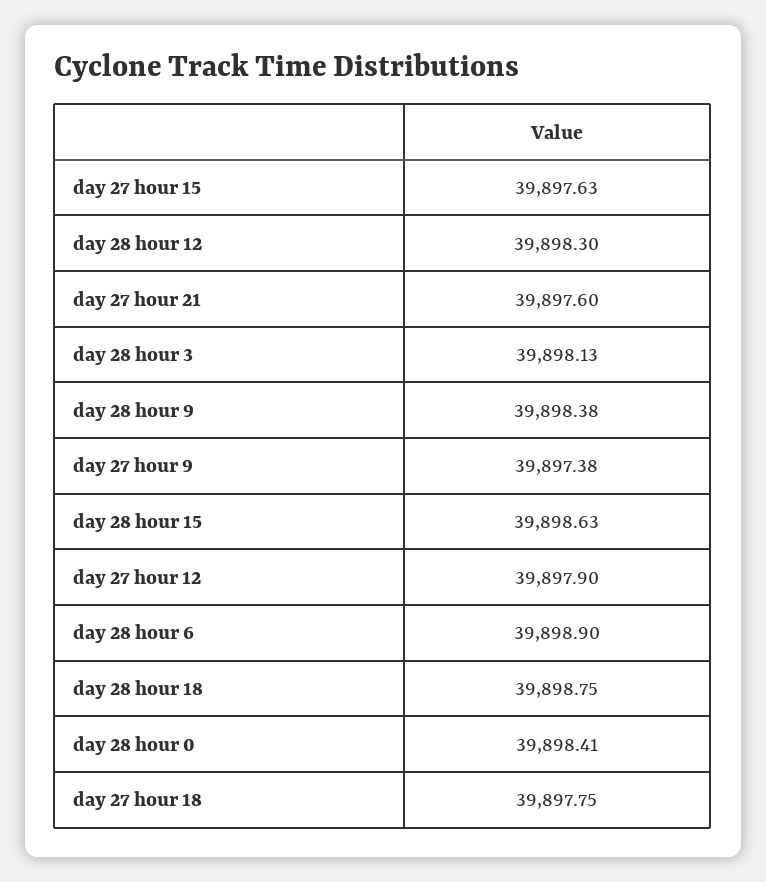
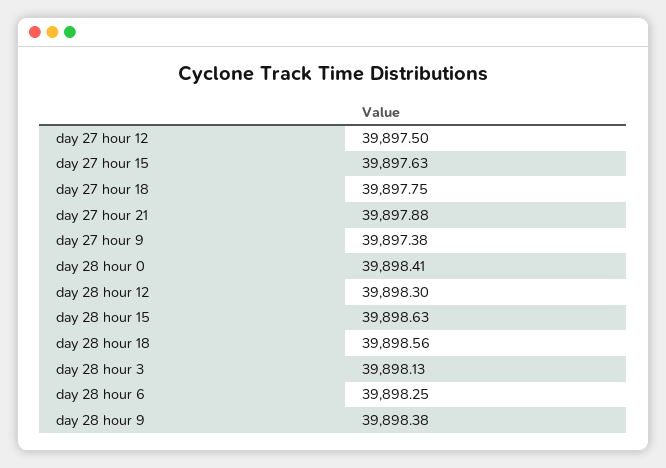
day 27 hour 21: 39897.6 -> 39897.88
day 27 hour 12: 39897.9 -> 39897.5
day 28 hour 6: 39898.9 -> 39898.25
day 28 hour 18: 39898.75 -> 39898.56

